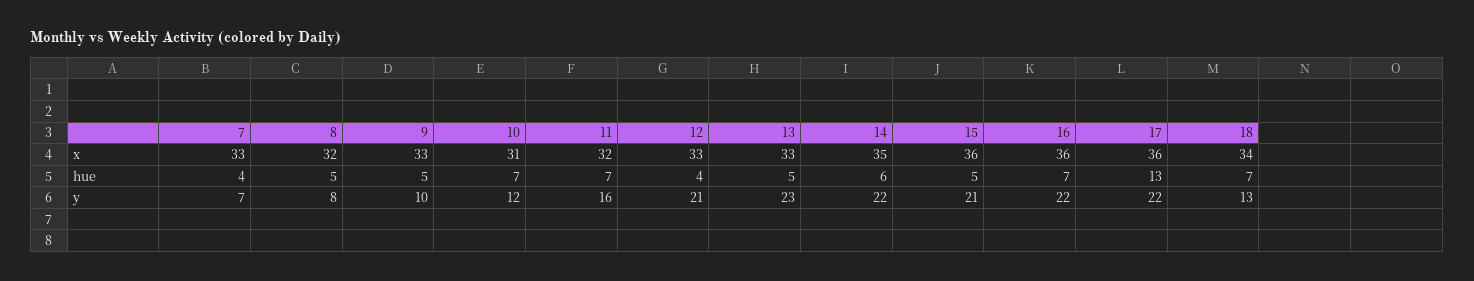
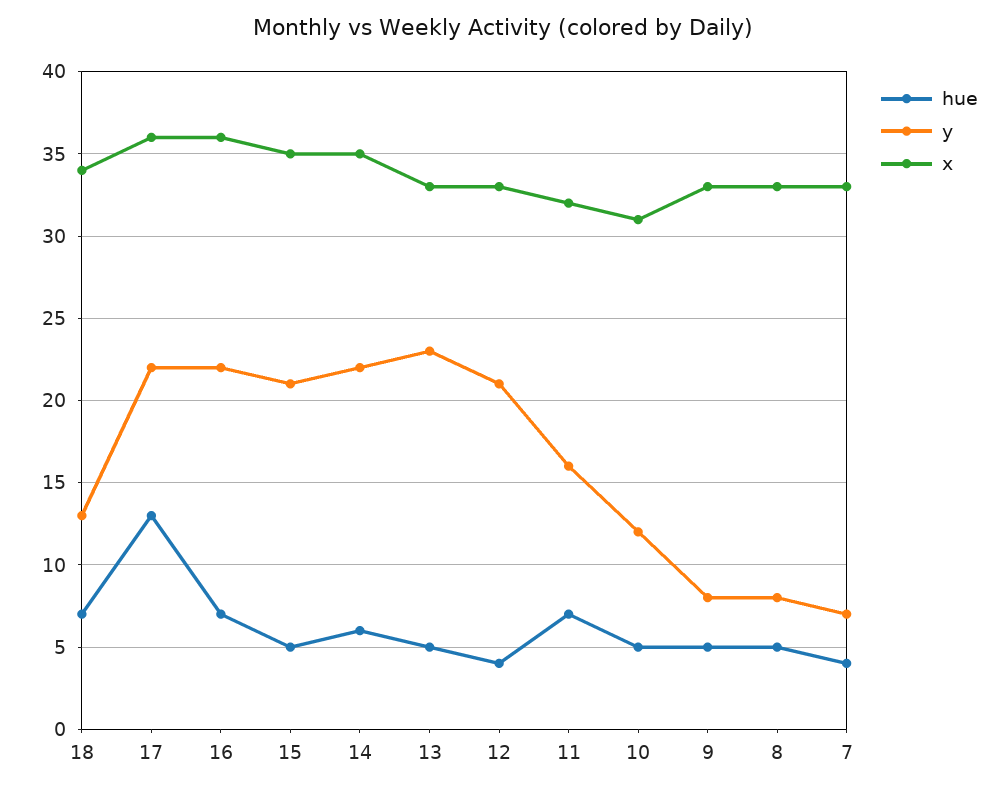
x, 8: 32 -> 33
x, 15: 36 -> 35
hue, 10: 7 -> 5
y, 9: 10 -> 8

